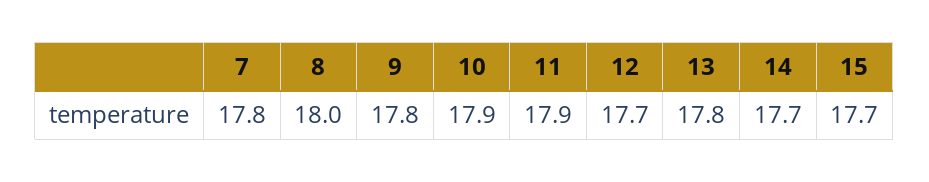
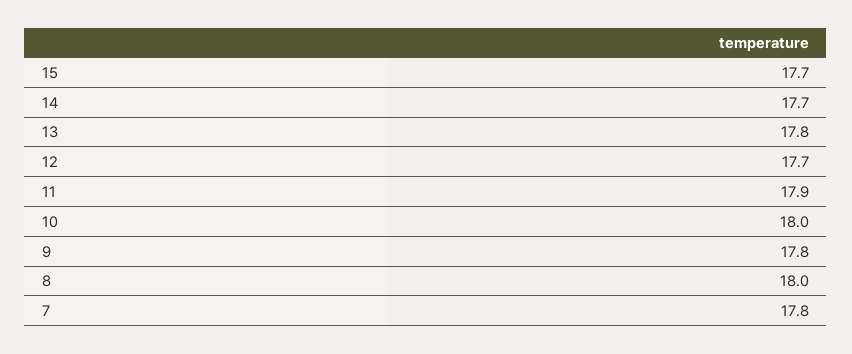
10: 17.9 -> 18

